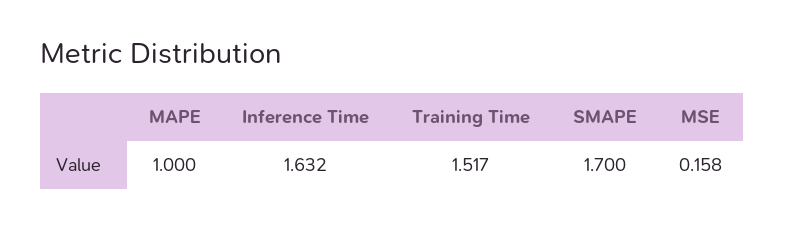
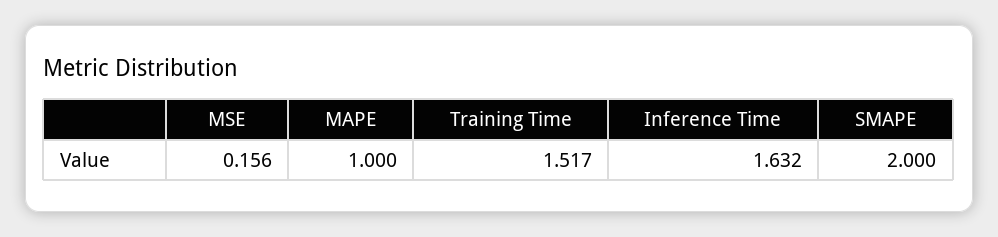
SMAPE: 1.7 -> 2
MSE: 0.158 -> 0.156

